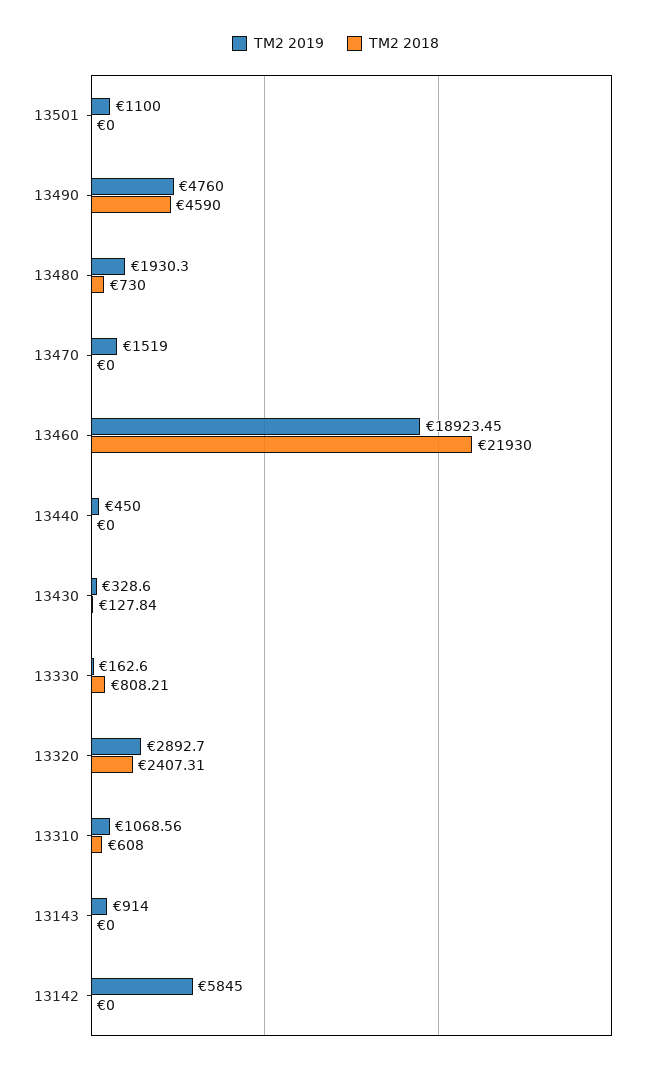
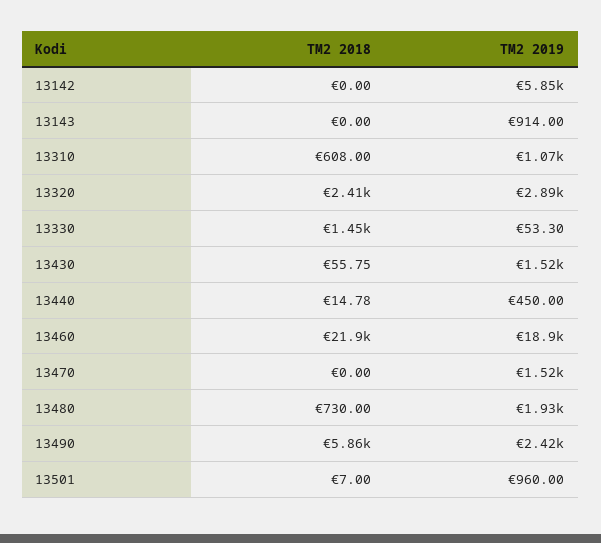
TM2 2019, 13501: 1100 -> 960
TM2 2018, 13501: 0 -> 7
TM2 2019, 13490: 4760 -> 2420
TM2 2018, 13490: 4590 -> 5860
TM2 2018, 13440: 0 -> 14.78
TM2 2019, 13430: 328.6 -> 1520
TM2 2018, 13430: 127.84 -> 55.75
TM2 2019, 13330: 162.6 -> 53.3
TM2 2018, 13330: 808.21 -> 1450

